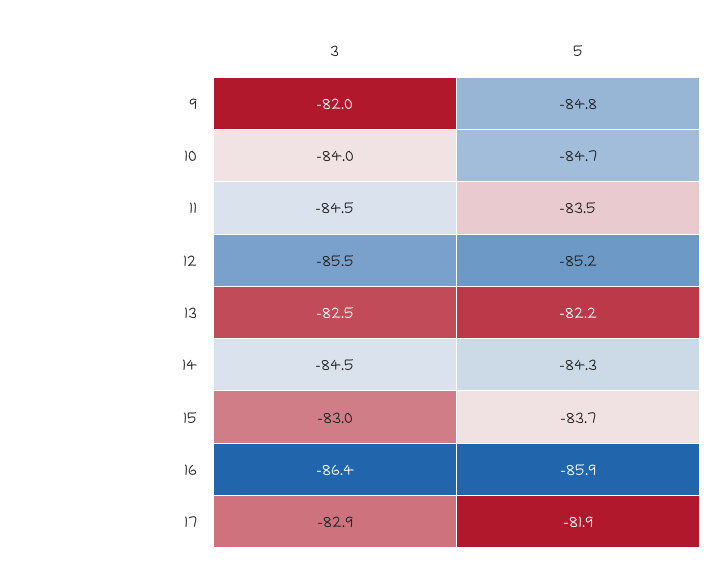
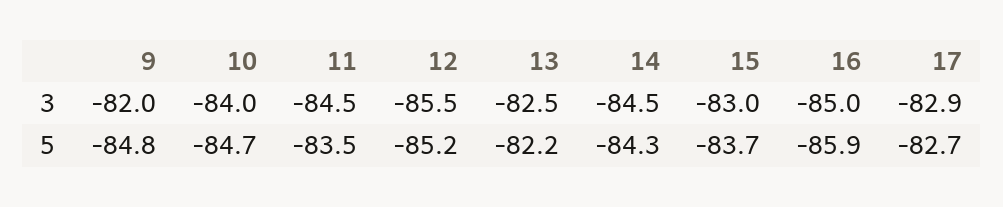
3, 16: -86.4 -> -85
5, 17: -81.9 -> -82.7

